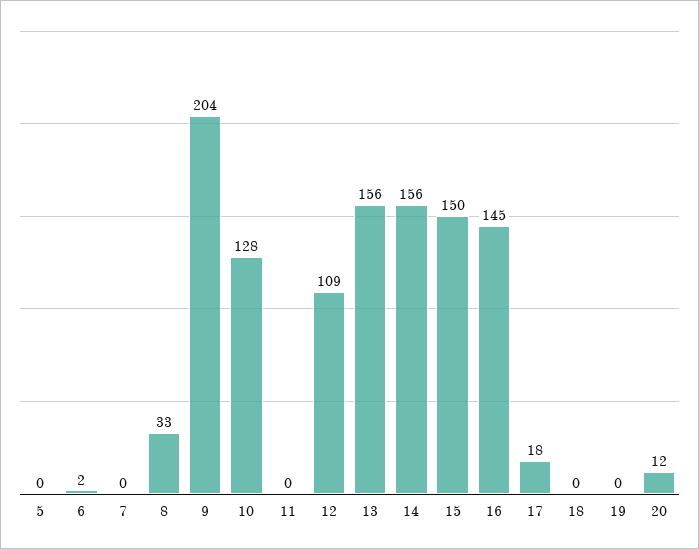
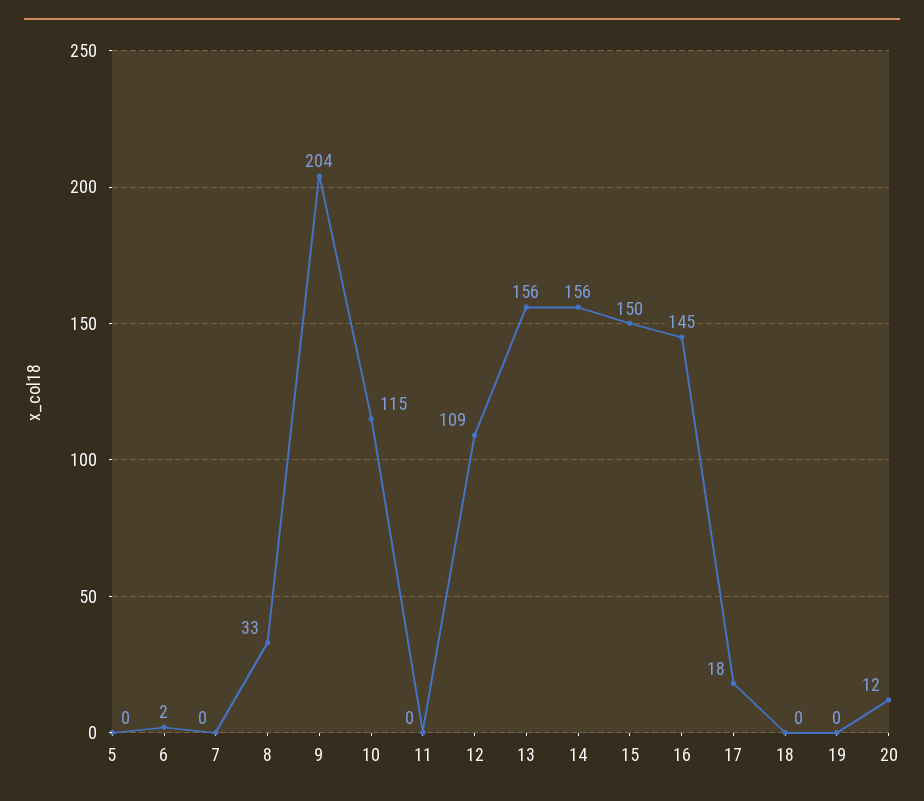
10: 128 -> 115

